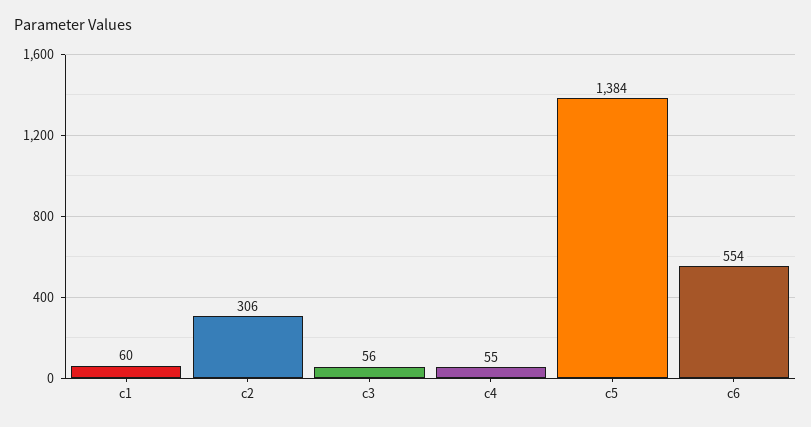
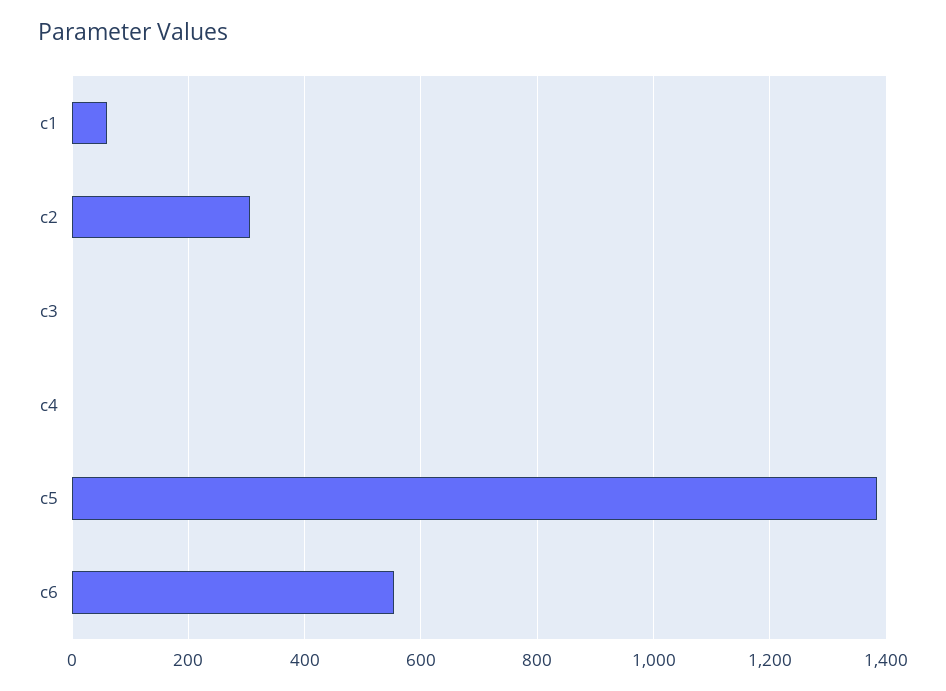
c3: 56 -> 0
c4: 55 -> 0

